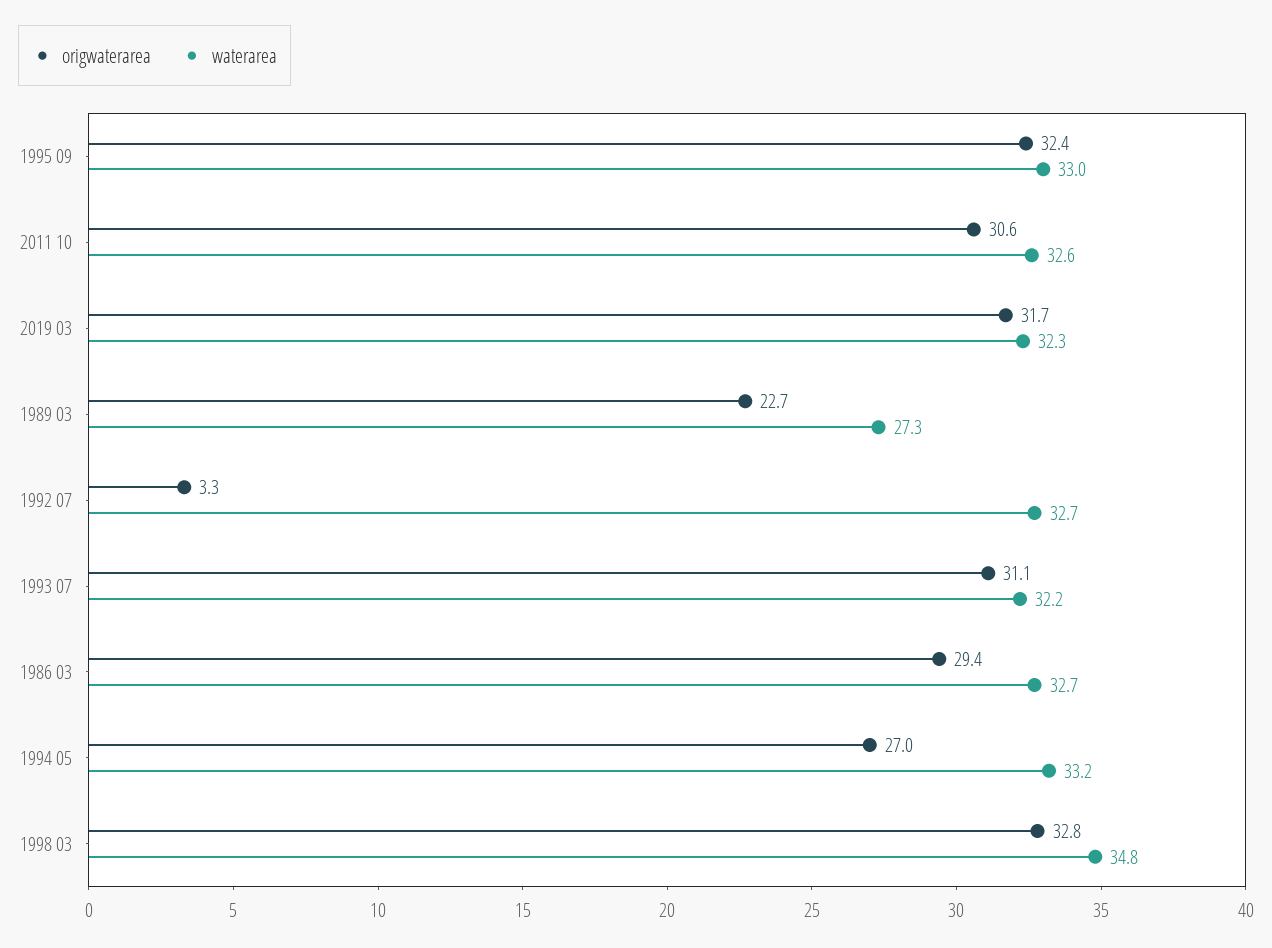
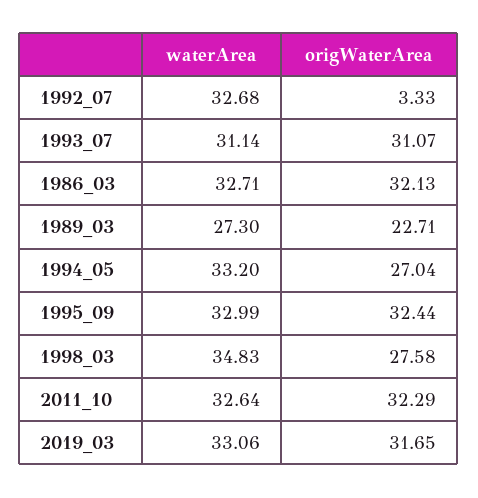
origwaterarea, 2011 10: 30.6 -> 32.29
waterarea, 2019 03: 32.3 -> 33.06
waterarea, 1993 07: 32.2 -> 31.14
origwaterarea, 1986 03: 29.4 -> 32.13
origwaterarea, 1998 03: 32.8 -> 27.58

